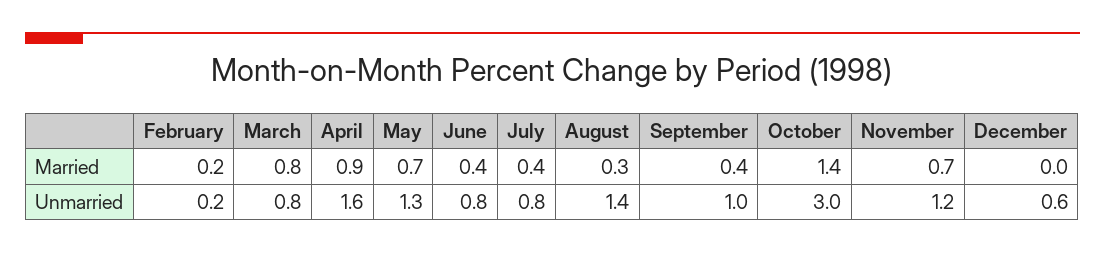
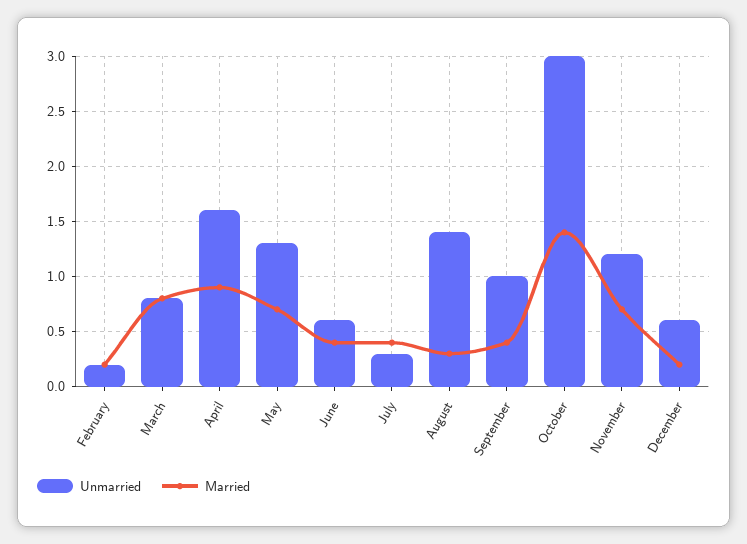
Married, December: 0 -> 0.2
Unmarried, June: 0.8 -> 0.6
Unmarried, July: 0.8 -> 0.3

